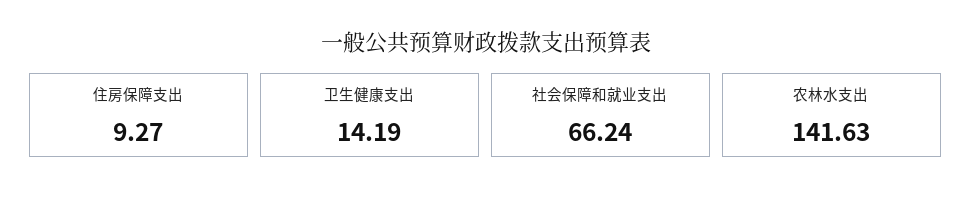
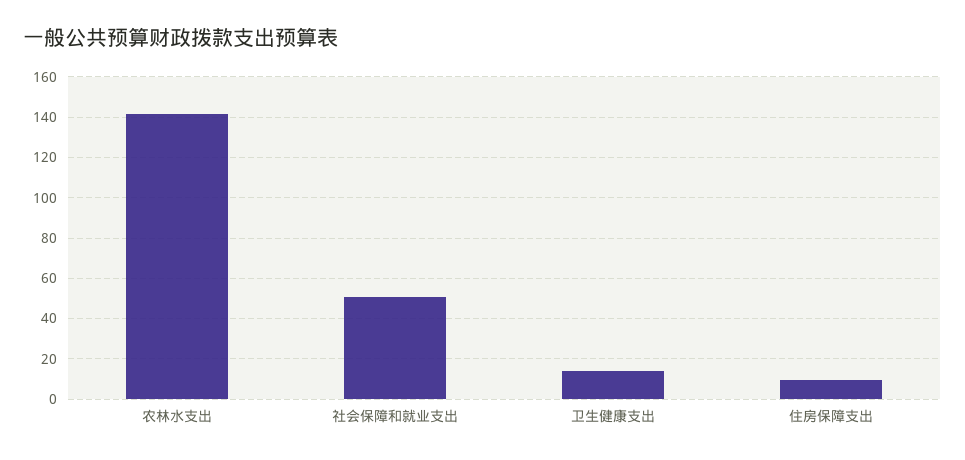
社会保障和就业支出: 66.24 -> 50

